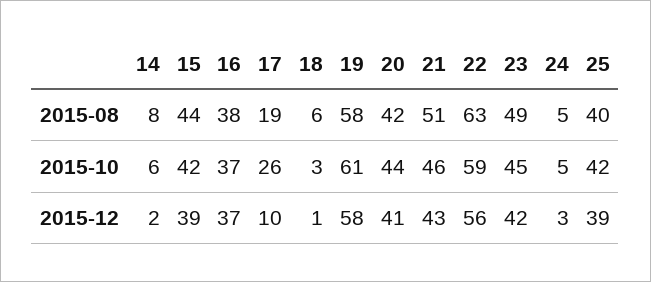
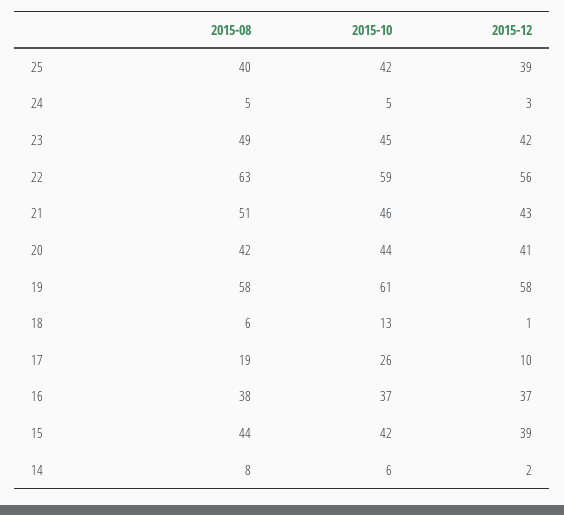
18, 2015-10: 3 -> 13

